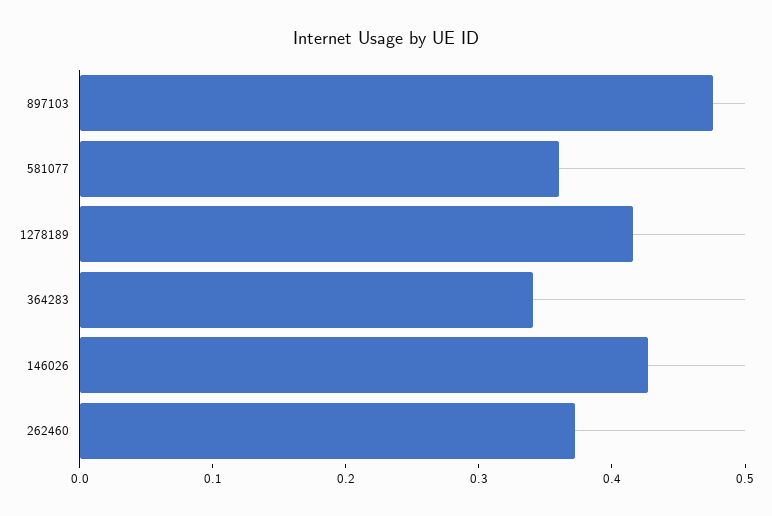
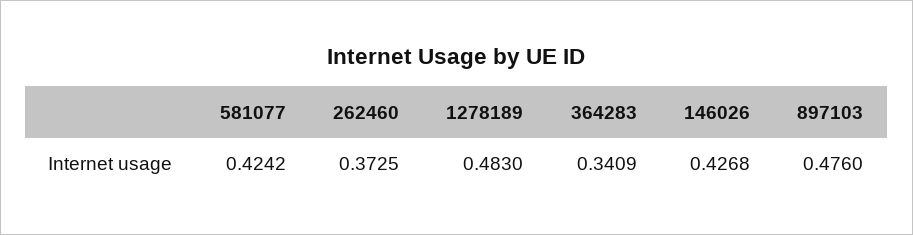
581077: 0.36 -> 0.4242
1278189: 0.42 -> 0.483

